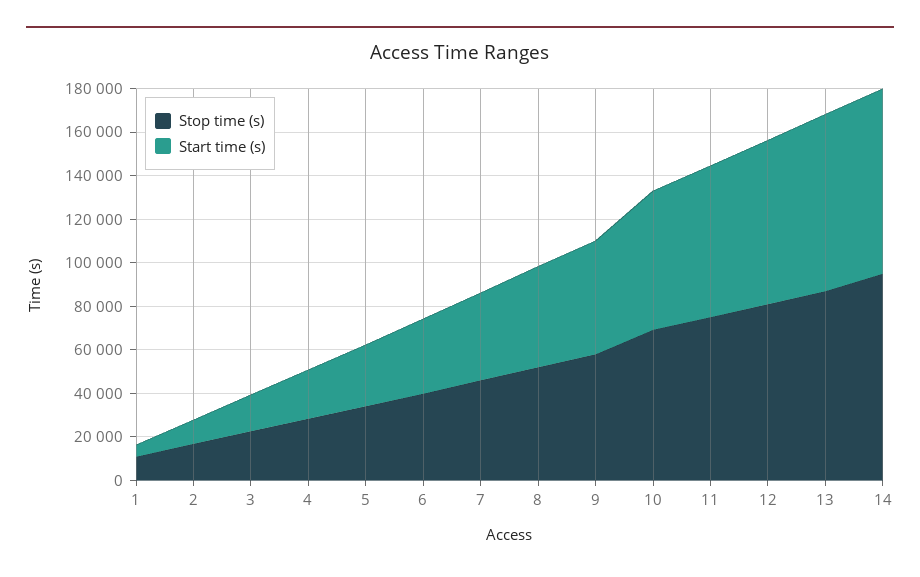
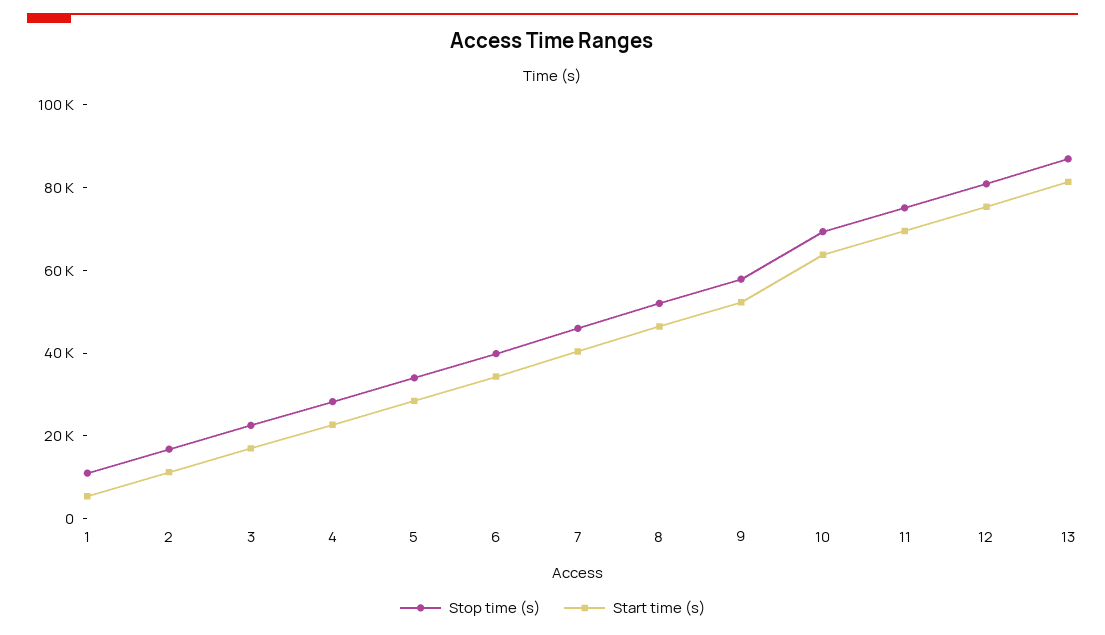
Stop time (s), 14: 95000 -> none
Start time (s), 14: 85000 -> none

